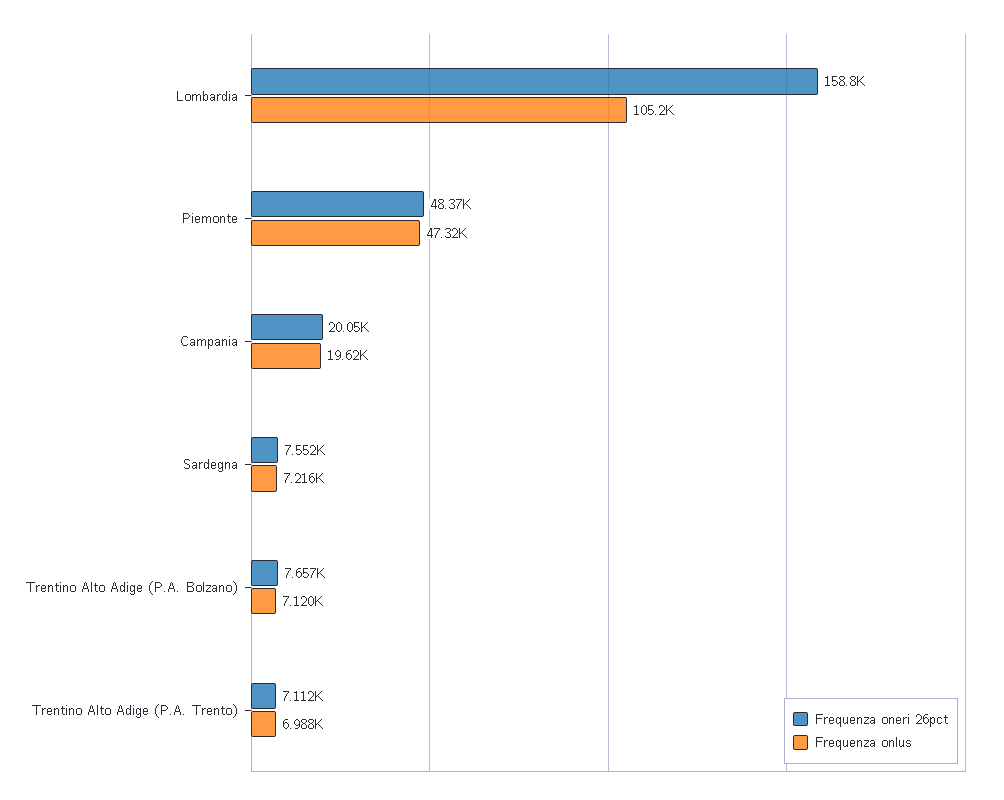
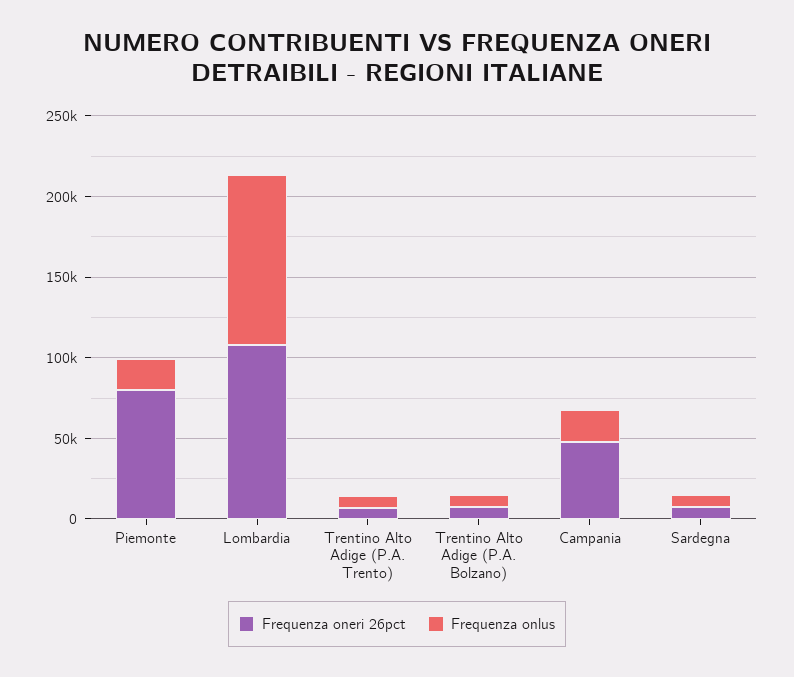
Frequenza oneri 26pct, Lombardia: 158800 -> 110000
Frequenza oneri 26pct, Piemonte: 48370 -> 80000
Frequenza onlus, Piemonte: 47320 -> 20000
Frequenza oneri 26pct, Campania: 20050 -> 50000

